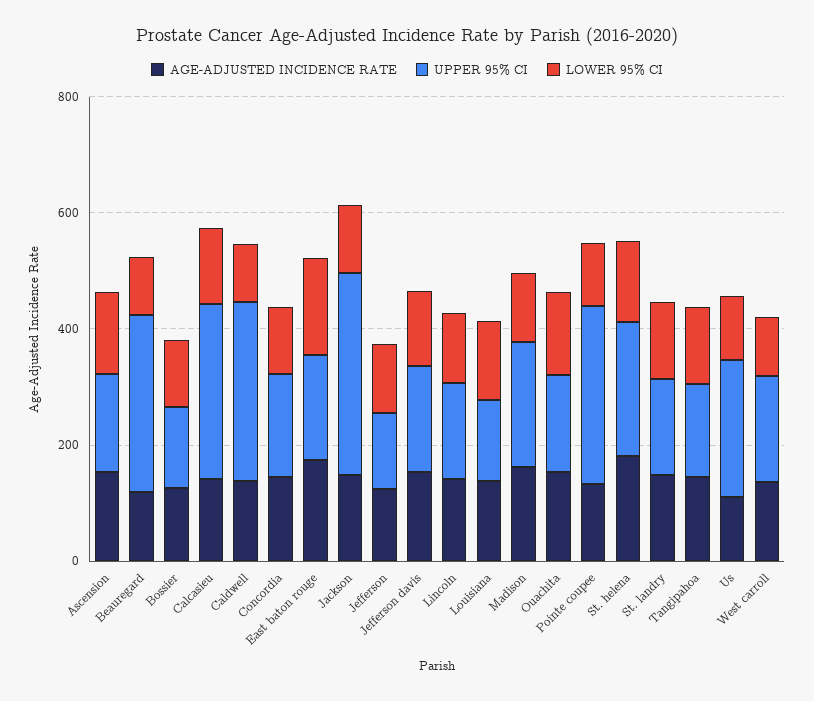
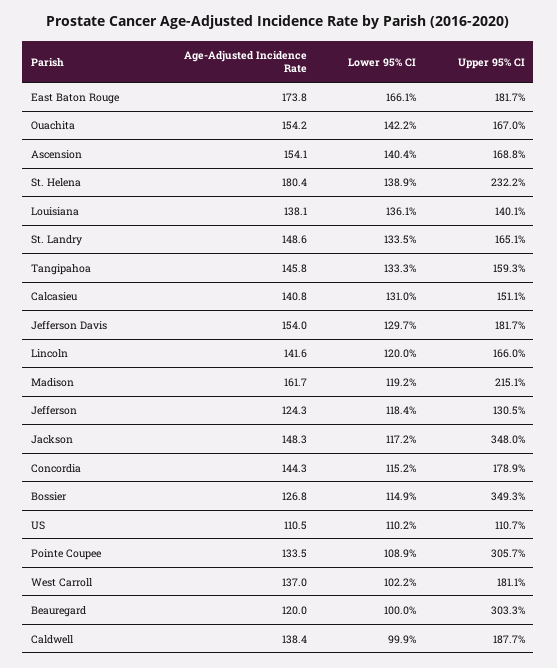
UPPER 95% CI, Bossier: 150 -> 349.3
UPPER 95% CI, Calcasieu: 300 -> 151.1
UPPER 95% CI, Caldwell: 300 -> 187.7
UPPER 95% CI, Us: 250 -> 110.7

